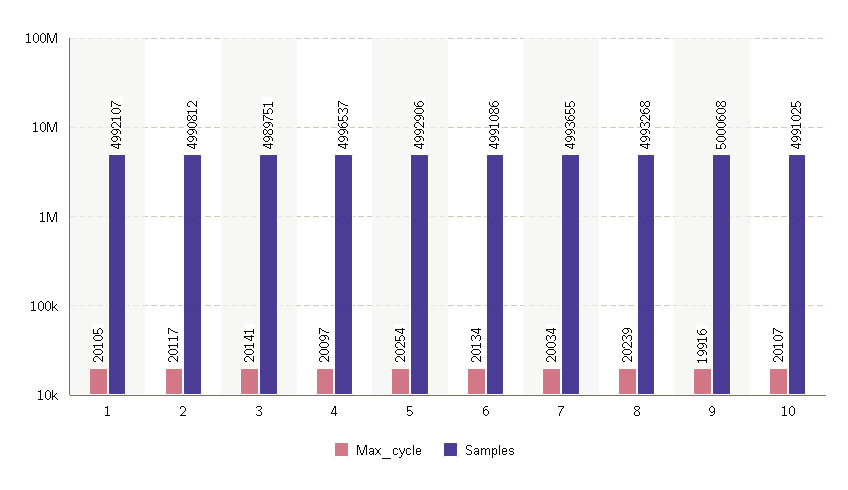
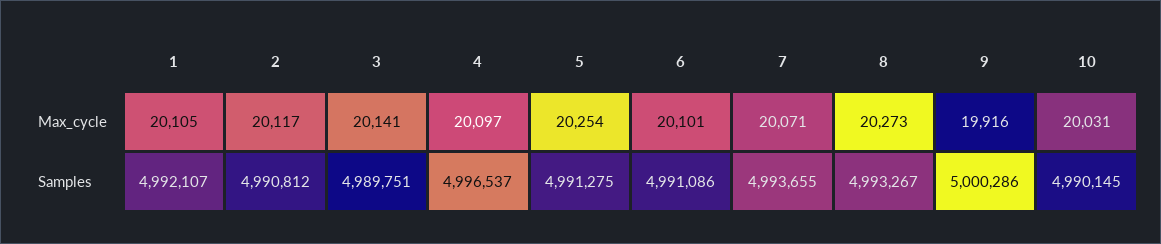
Samples, 5: 4992906 -> 4991275
Max_cycle, 6: 20134 -> 20101
Max_cycle, 7: 20034 -> 20071
Max_cycle, 8: 20239 -> 20273
Samples, 8: 4993268 -> 4993267
Samples, 9: 5000608 -> 5000286
Max_cycle, 10: 20107 -> 20031
Samples, 10: 4991025 -> 4990145

